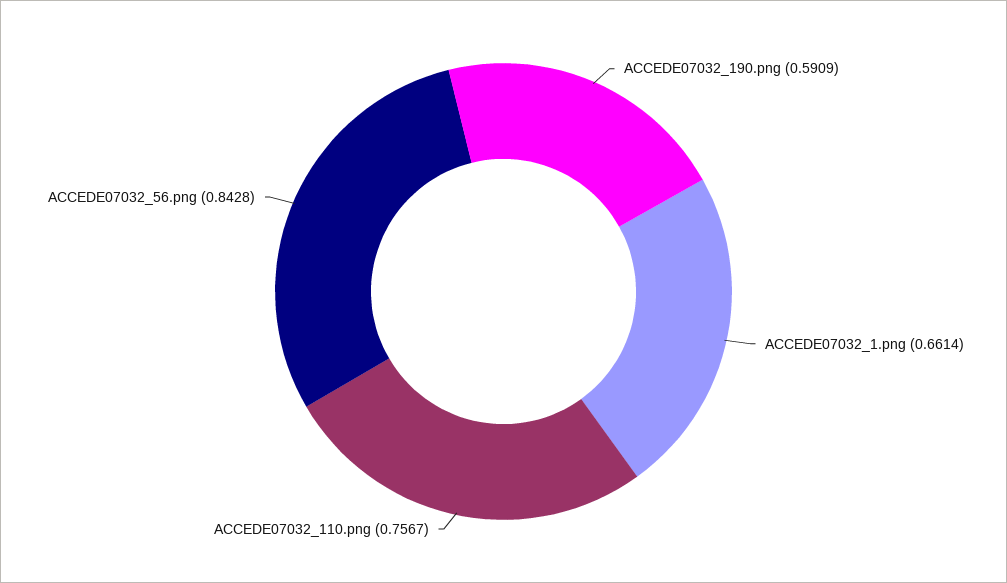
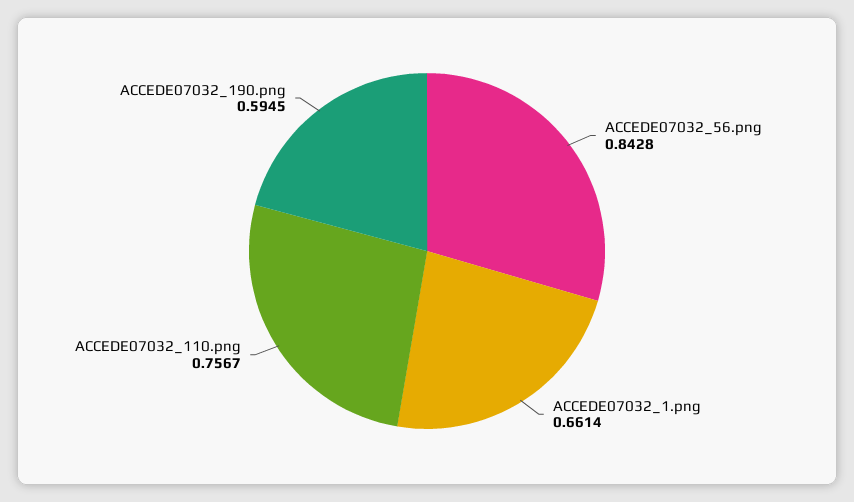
ACCEDE07032_190.png: 0.5909 -> 0.5945

